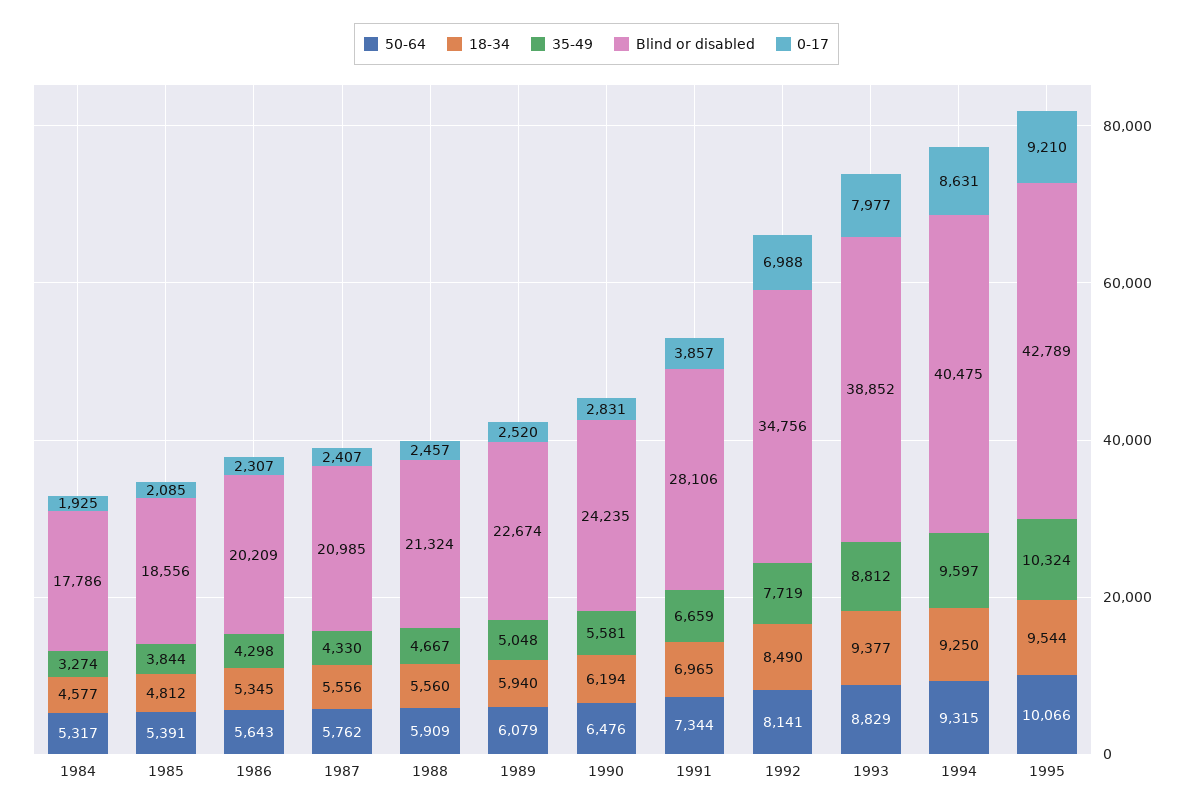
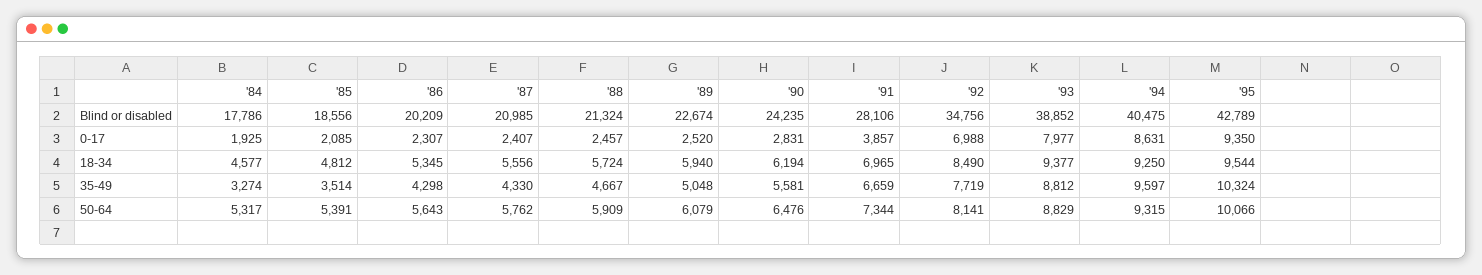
35-49, 1985: 3844 -> 3514
18-34, 1988: 5560 -> 5724
0-17, 1995: 9210 -> 9350

